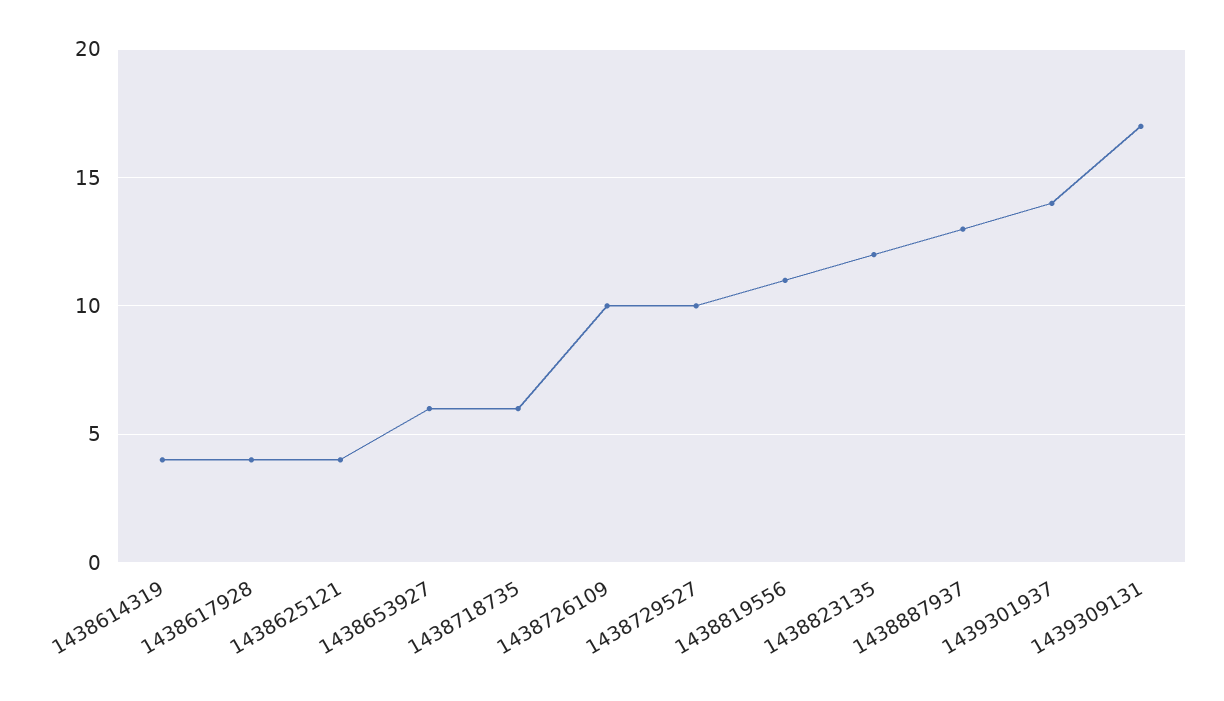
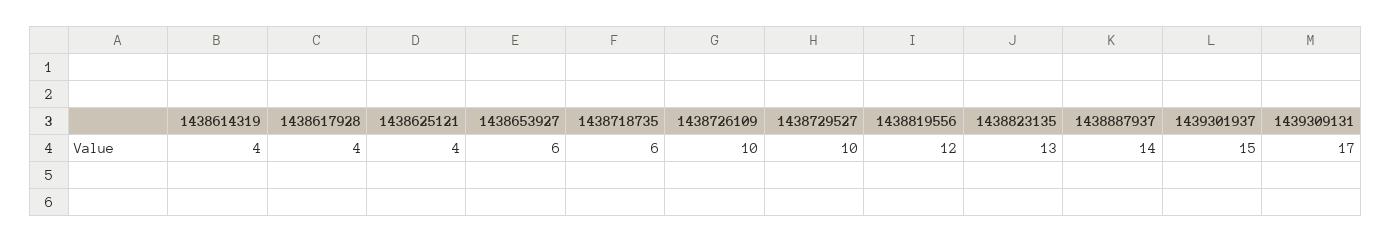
1438819556: 11 -> 12
1438823135: 12 -> 13
1438887937: 13 -> 14
1439301937: 14 -> 15

